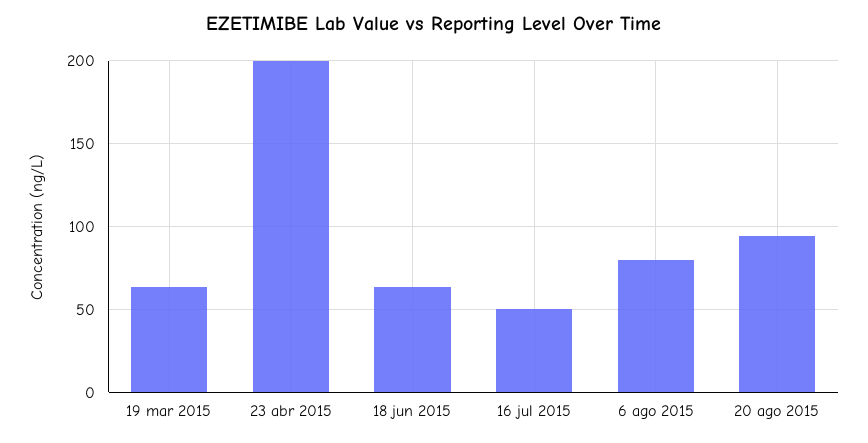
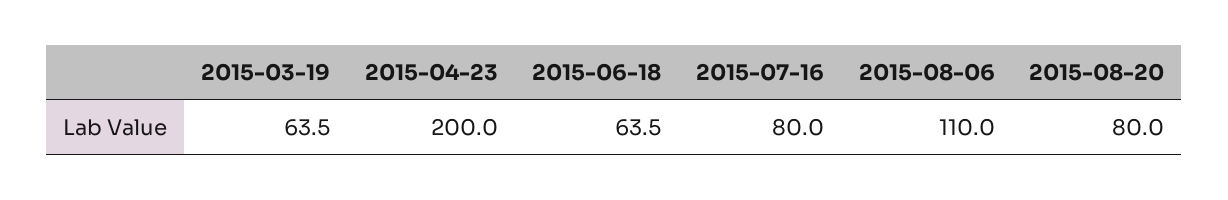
16 jul 2015: 50 -> 80
6 ago 2015: 80 -> 110
20 ago 2015: 95 -> 80

